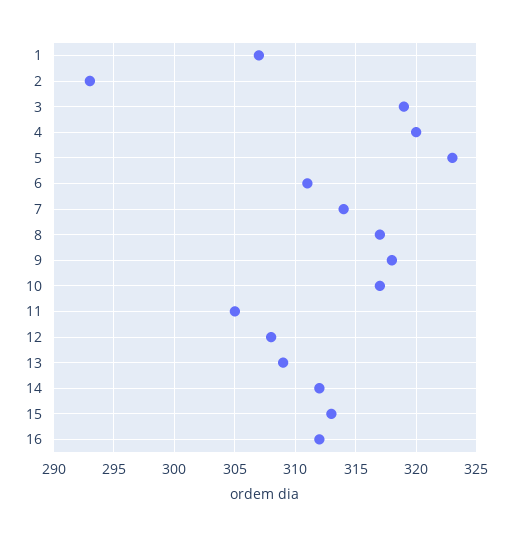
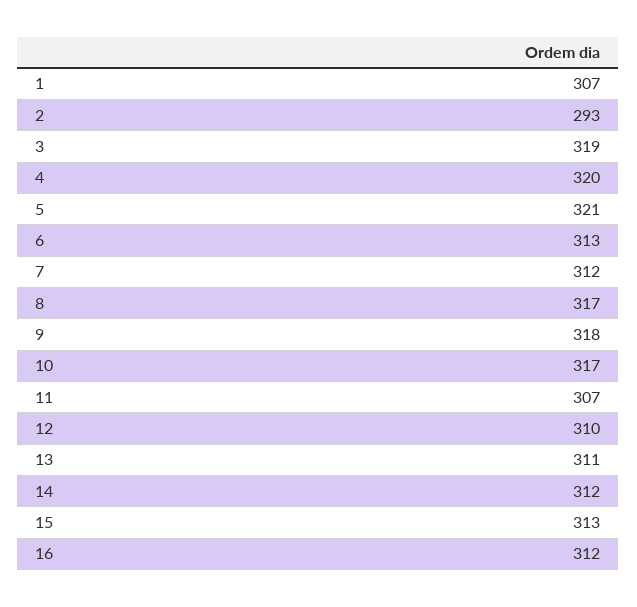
5: 323 -> 321
6: 311 -> 313
7: 314 -> 312
11: 305 -> 307
12: 308 -> 310
13: 309 -> 311

